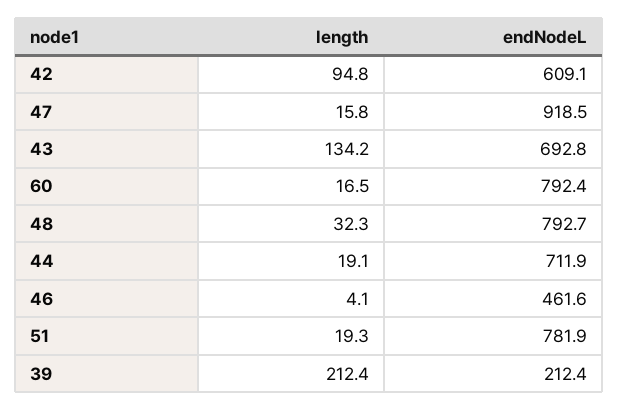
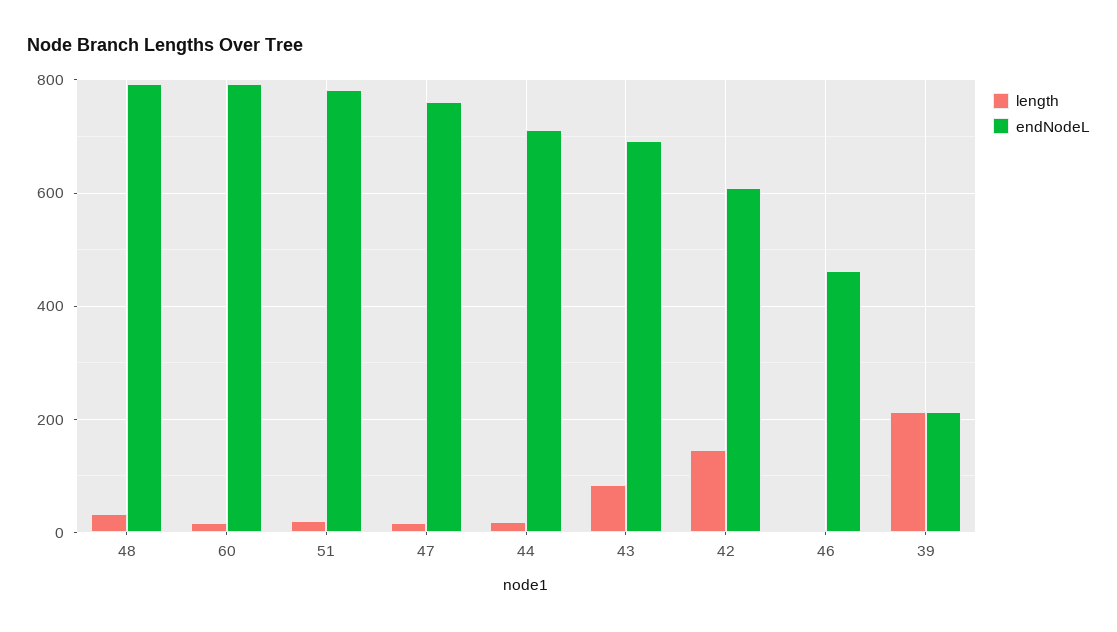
length, 42: 94.8 -> 140
endNodeL, 47: 918.5 -> 760
length, 43: 134.2 -> 80

